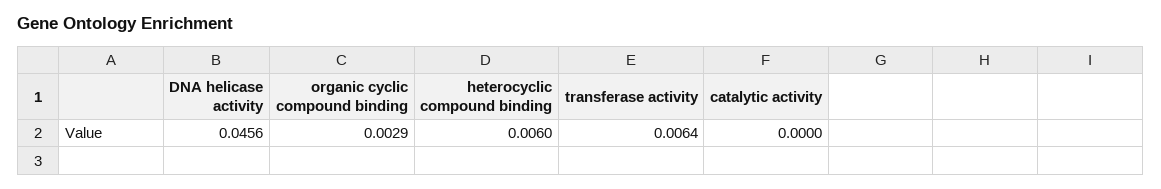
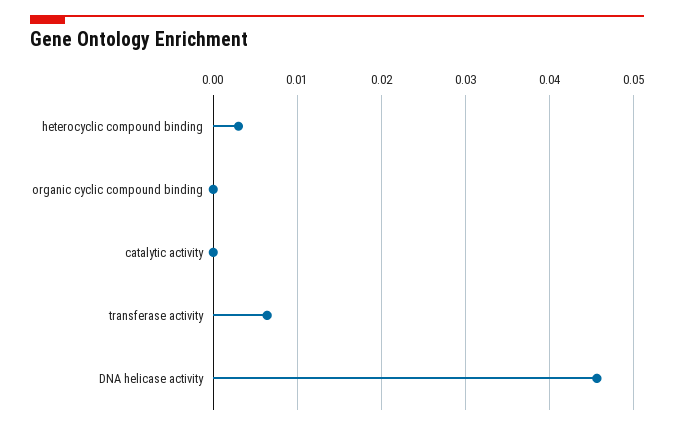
organic cyclic compound binding: 0.0029 -> 0
heterocyclic compound binding: 0.006 -> 0.003

